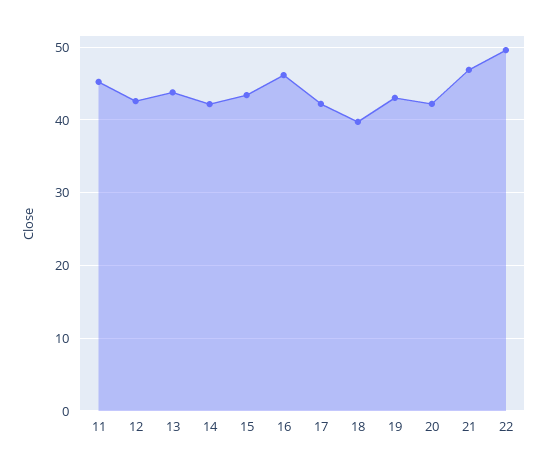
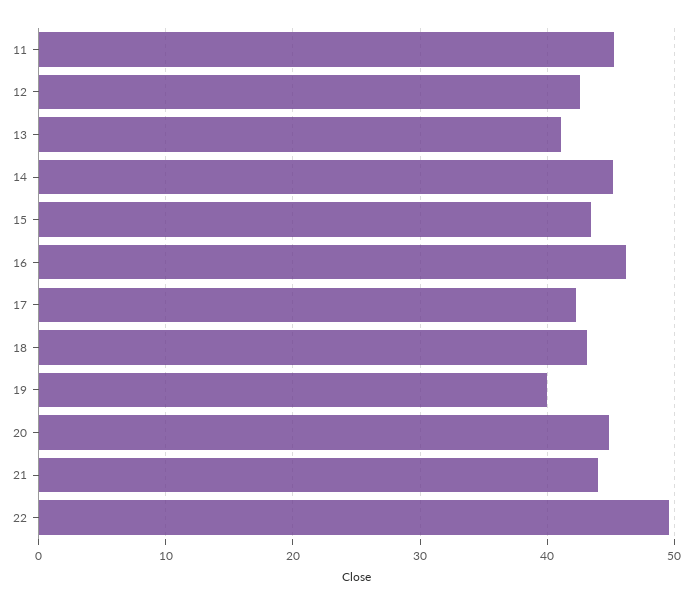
13: 44 -> 41
14: 42 -> 45
18: 40 -> 43
19: 43 -> 40
20: 42 -> 45
21: 47 -> 44

